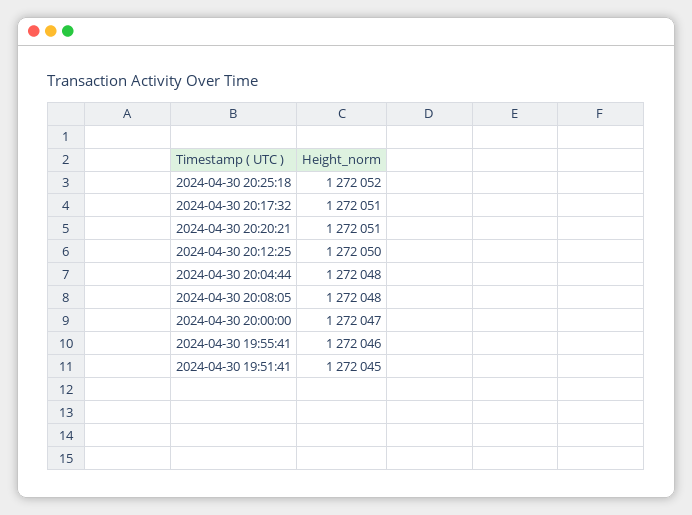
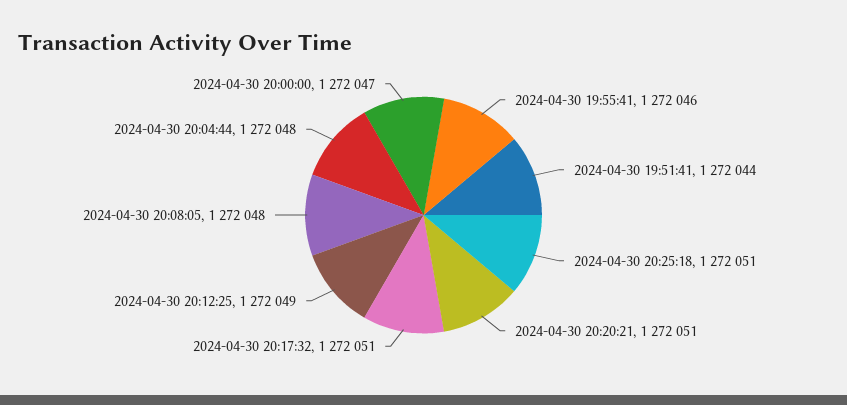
2024-04-30 20:25:18: 1272052 -> 1272051
2024-04-30 20:12:25: 1272050 -> 1272049
2024-04-30 19:51:41: 1272045 -> 1272044

